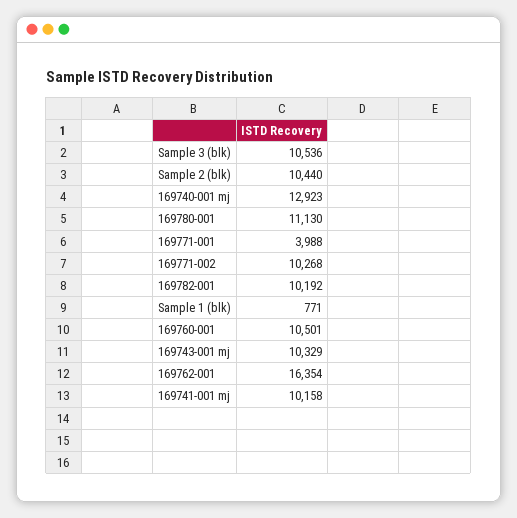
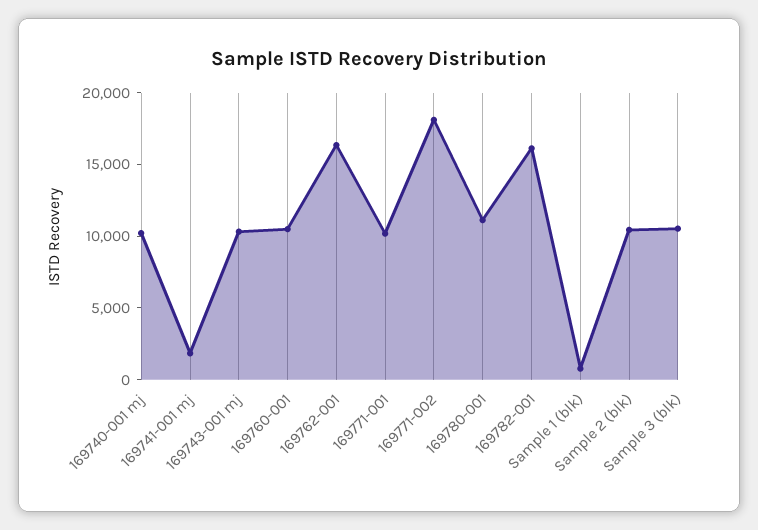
169740-001 mj: 12923 -> 10000
169771-001: 3988 -> 10000
169771-002: 10268 -> 18000
169782-001: 10192 -> 16000
169741-001 mj: 10158 -> 2000

